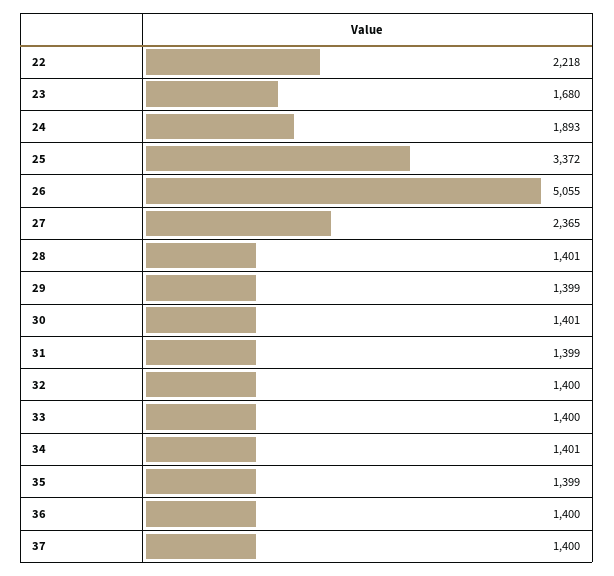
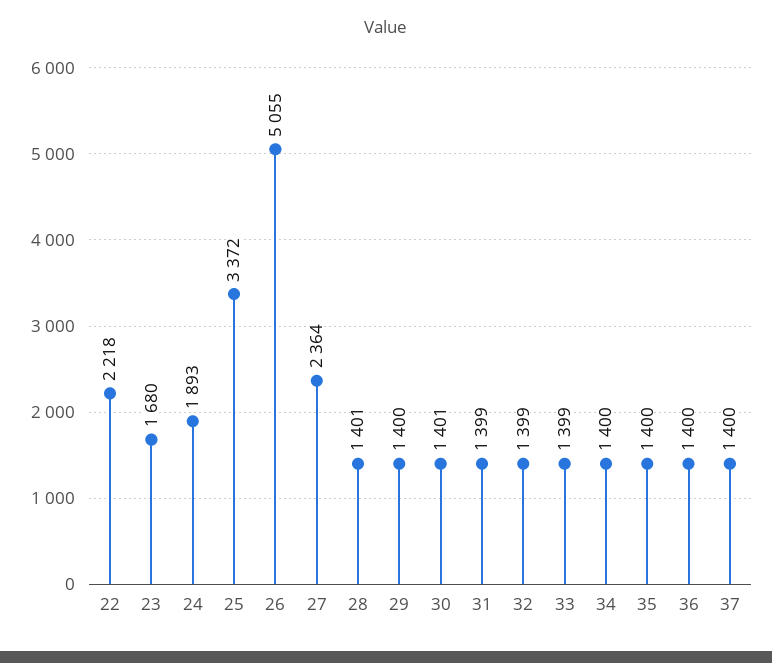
27: 2365 -> 2364
29: 1399 -> 1400
32: 1400 -> 1399
33: 1400 -> 1399
34: 1401 -> 1400
35: 1399 -> 1400

